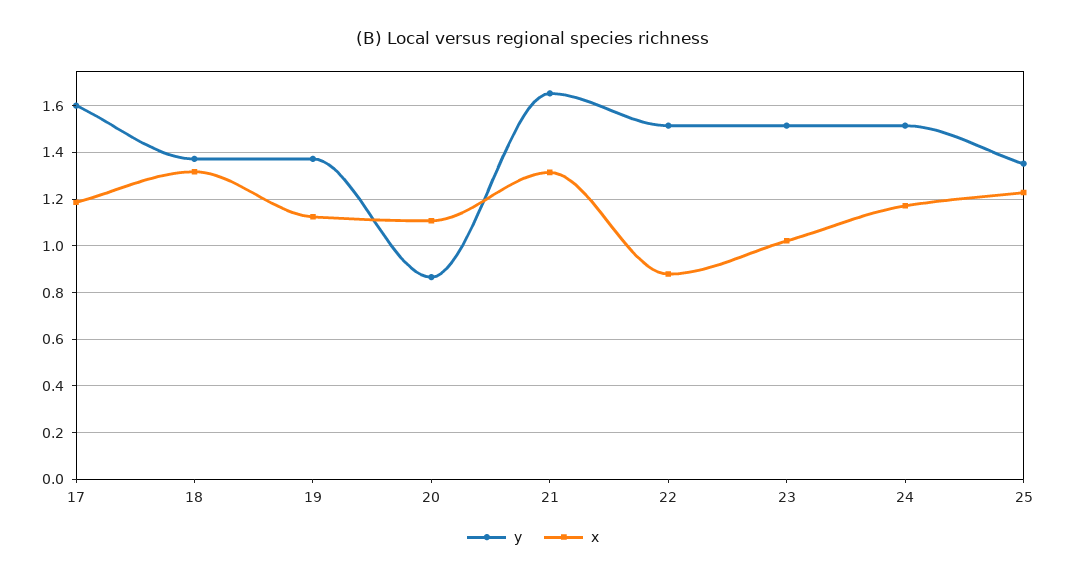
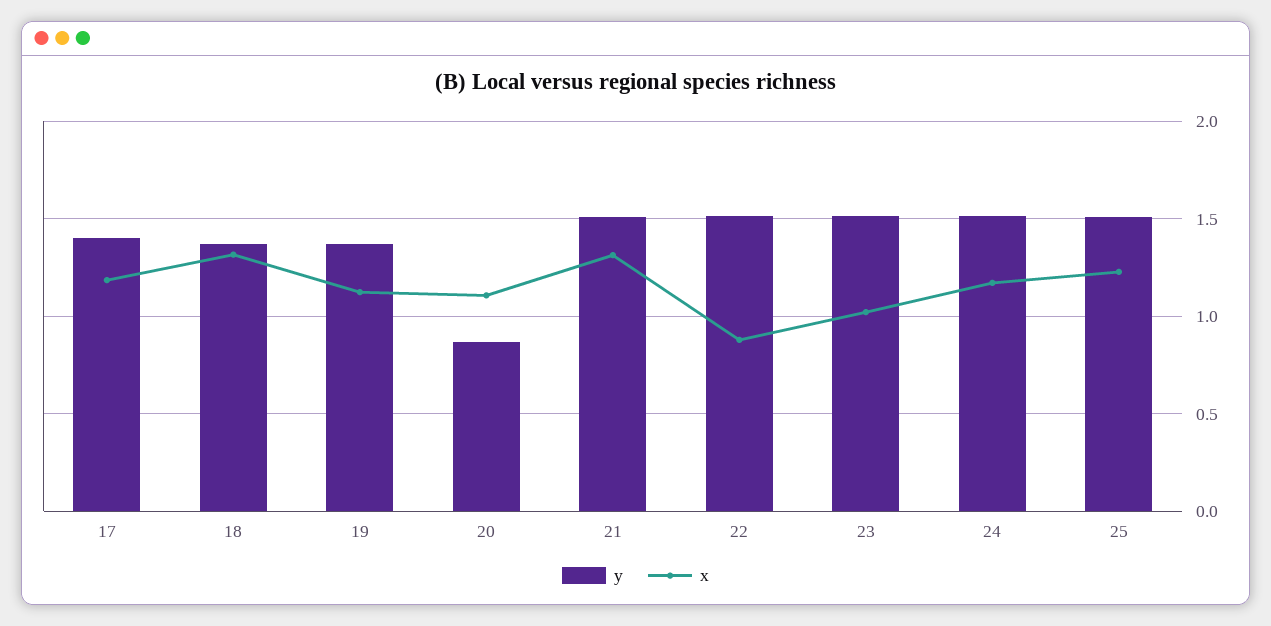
y, 17: 1.6 -> 1.4
y, 21: 1.65 -> 1.5
y, 25: 1.35 -> 1.5

